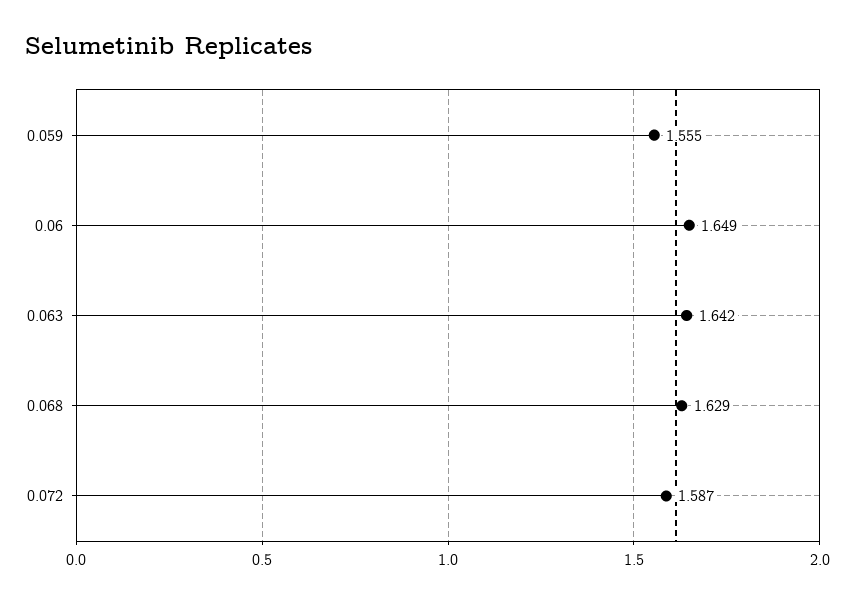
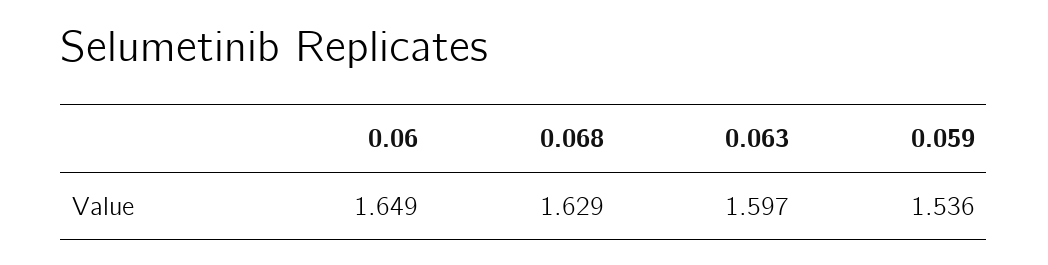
0.059: 1.555 -> 1.536
0.063: 1.642 -> 1.597
0.072: 1.587 -> none

